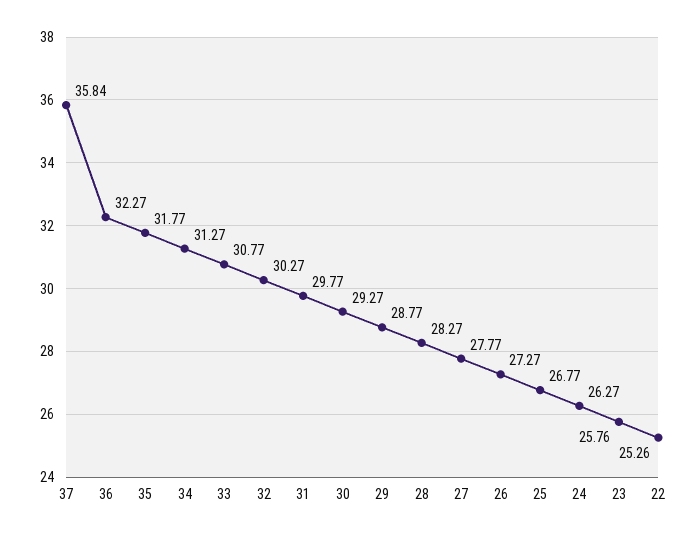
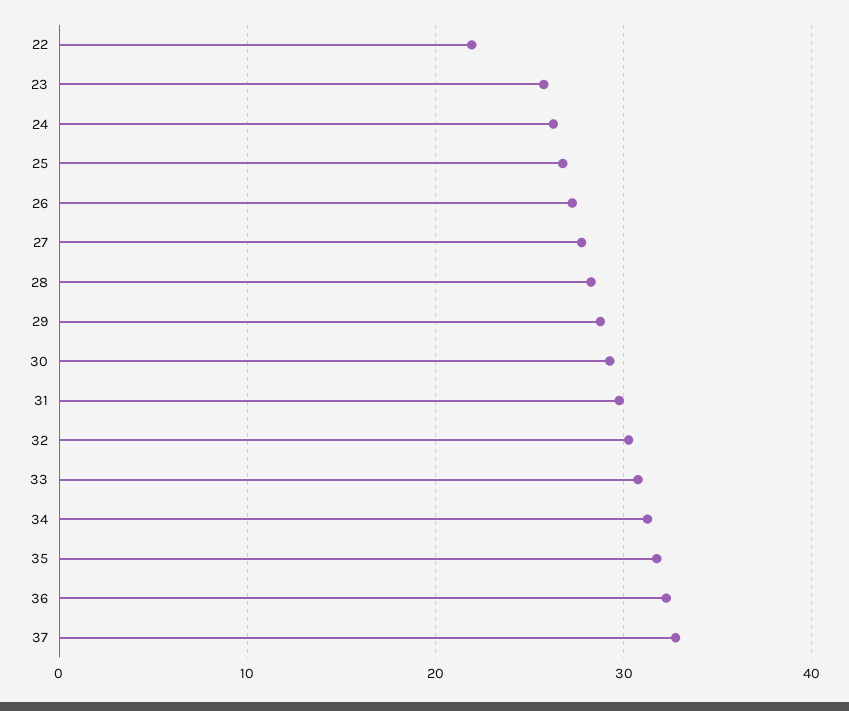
37: 35.84 -> 33
22: 25.26 -> 22

